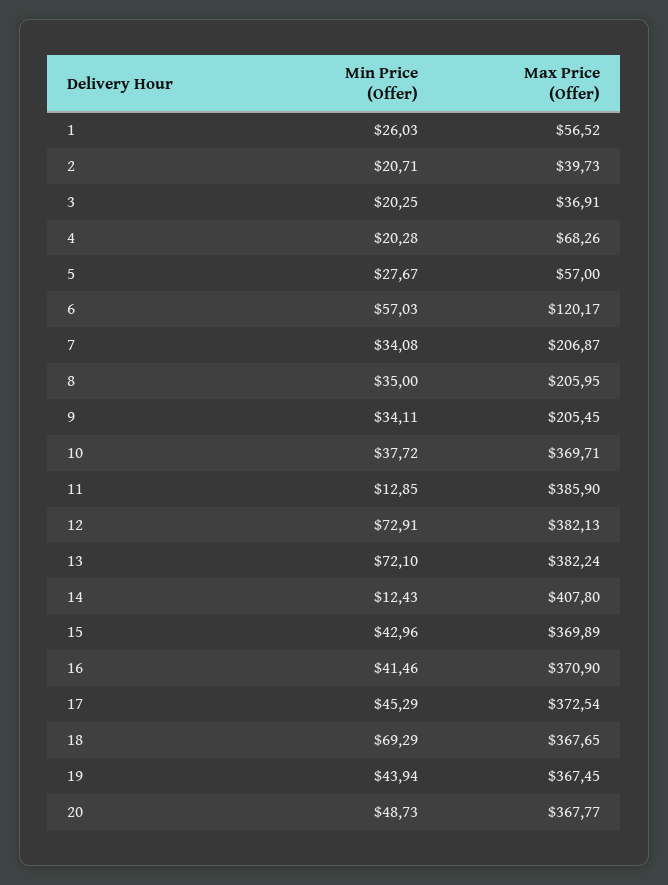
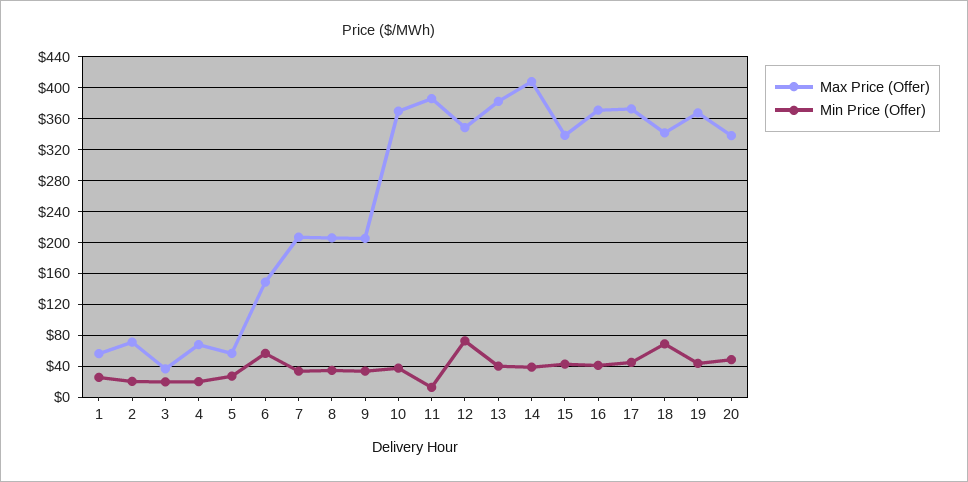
Max Price (Offer), 2: 39.73 -> 70
Max Price (Offer), 6: 120.17 -> 150
Max Price (Offer), 12: 382.13 -> 350
Min Price (Offer), 13: 72.1 -> 40
Min Price (Offer), 14: 12.43 -> 40
Max Price (Offer), 15: 369.89 -> 340
Max Price (Offer), 18: 367.65 -> 340
Max Price (Offer), 20: 367.77 -> 340

